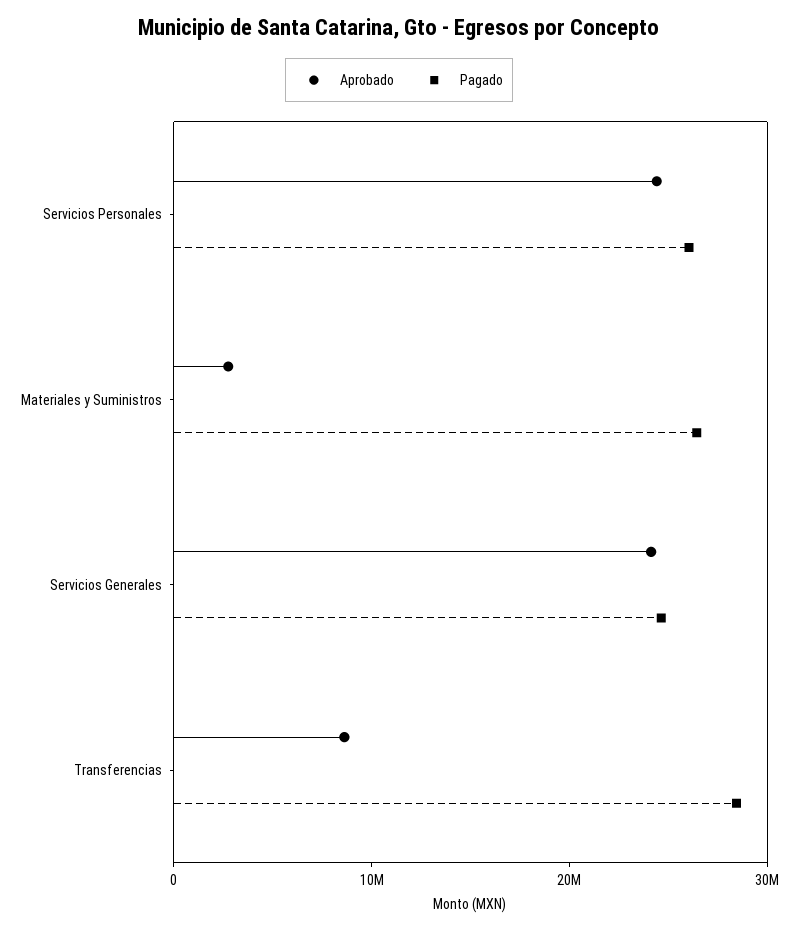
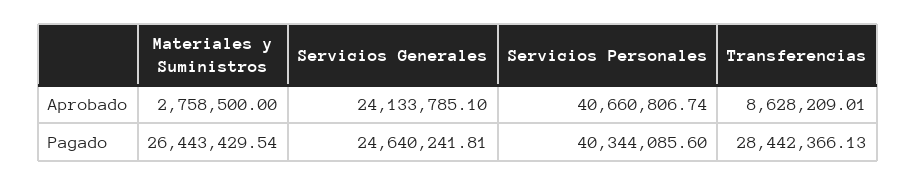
Aprobado, Servicios Personales: 24000000 -> 40660806.74
Pagado, Servicios Personales: 26000000 -> 40344085.6

